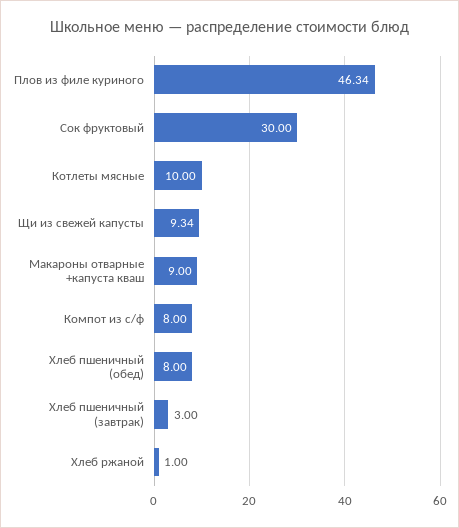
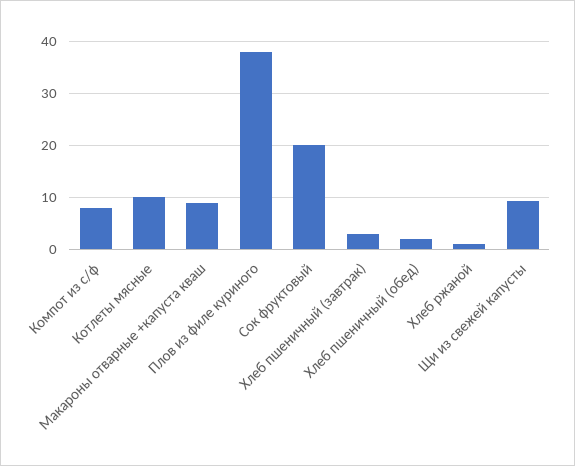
Плов из филе куриного: 46.34 -> 38
Сок фруктовый: 30 -> 20
Хлеб пшеничный (обед): 8 -> 2

